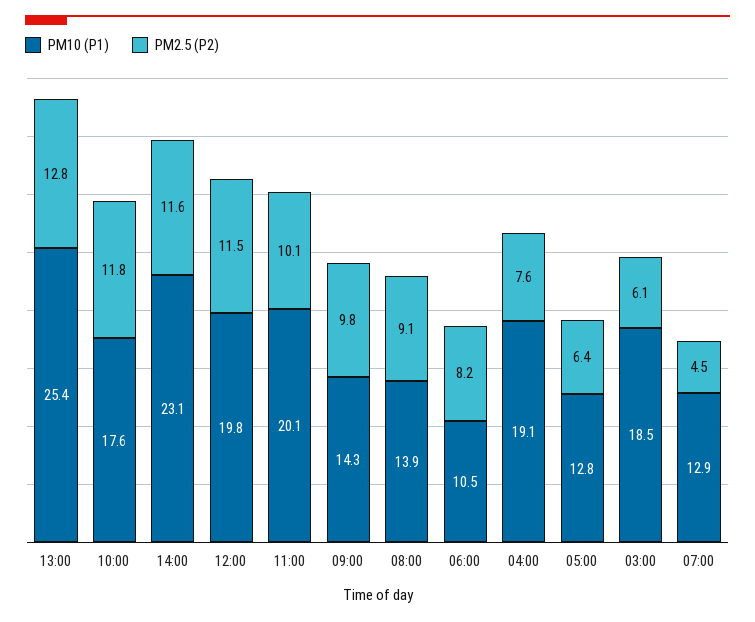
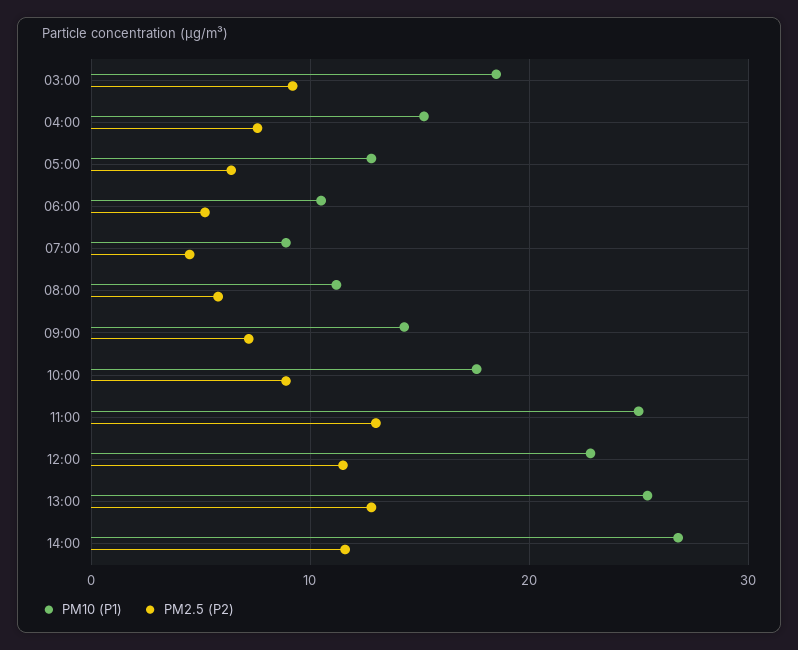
PM2.5 (P2), 10:00: 11.8 -> 9
PM10 (P1), 14:00: 23.1 -> 27
PM10 (P1), 12:00: 19.8 -> 23
PM10 (P1), 11:00: 20.1 -> 25
PM2.5 (P2), 11:00: 10.1 -> 13
PM2.5 (P2), 09:00: 9.8 -> 7
PM10 (P1), 08:00: 13.9 -> 11
PM2.5 (P2), 08:00: 9.1 -> 6
PM2.5 (P2), 06:00: 8.2 -> 5
PM10 (P1), 04:00: 19.1 -> 15
PM2.5 (P2), 03:00: 6.1 -> 9
PM10 (P1), 07:00: 12.9 -> 9

